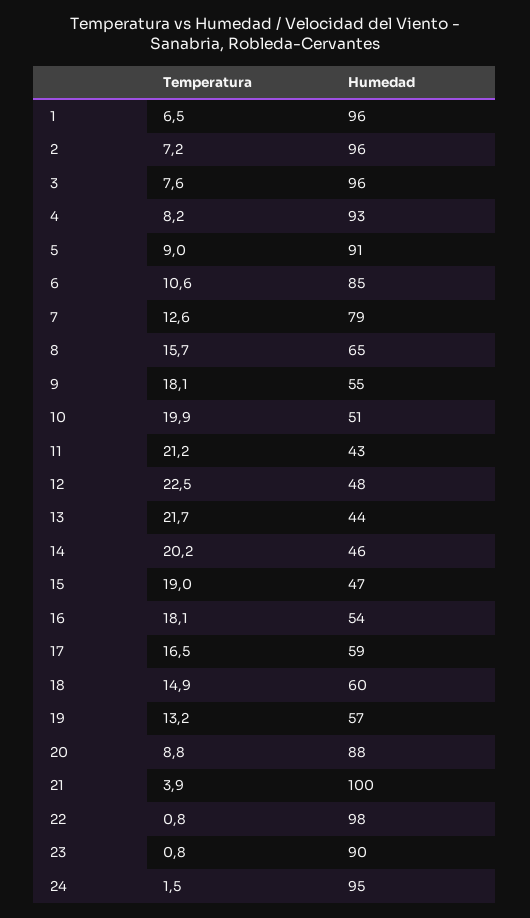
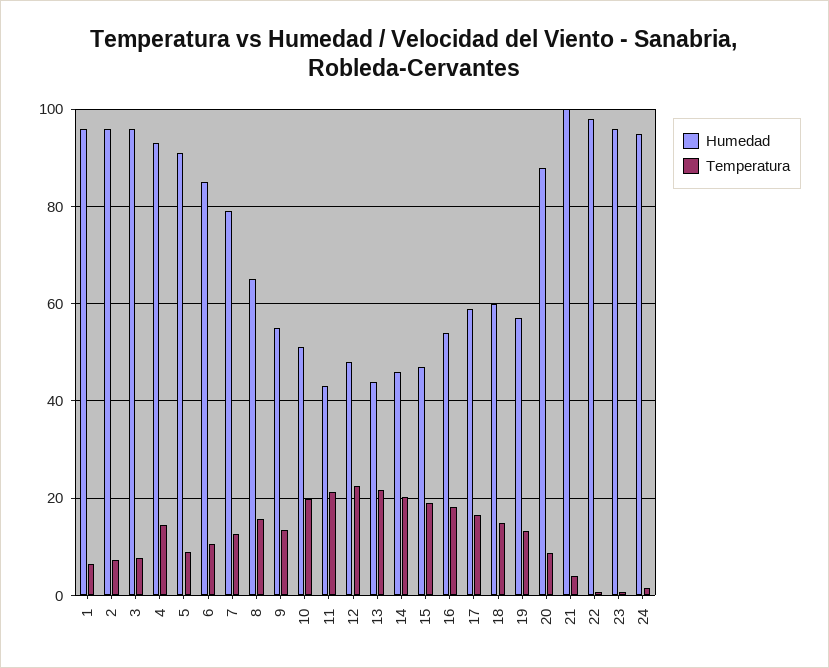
Temperatura, 4: 8.2 -> 14
Temperatura, 9: 18.1 -> 14
Humedad, 23: 90 -> 96

